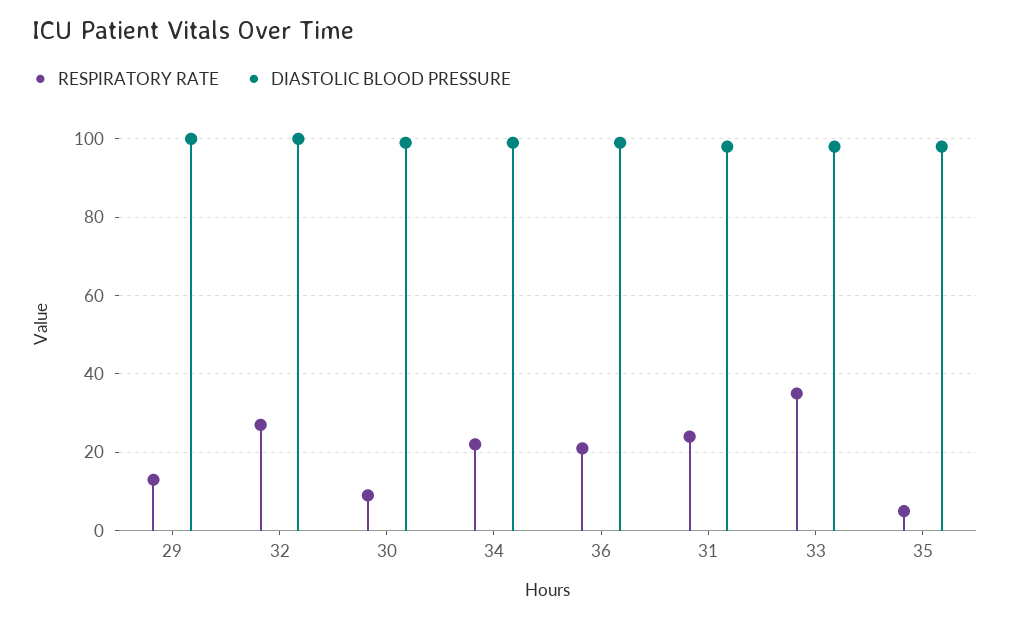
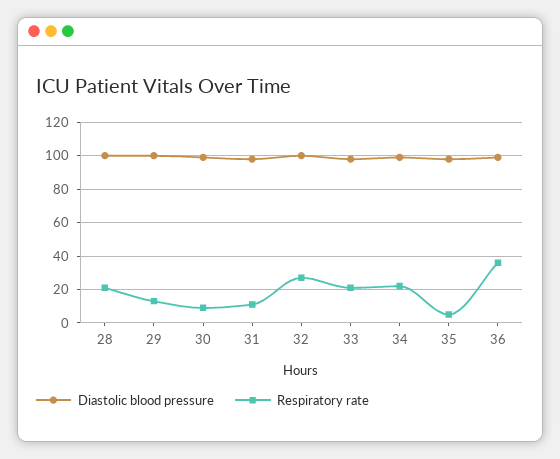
RESPIRATORY RATE, 36: 20 -> 35
RESPIRATORY RATE, 31: 25 -> 10
RESPIRATORY RATE, 33: 35 -> 20
DIASTOLIC BLOOD PRESSURE, 28: none -> 100
RESPIRATORY RATE, 28: none -> 20

